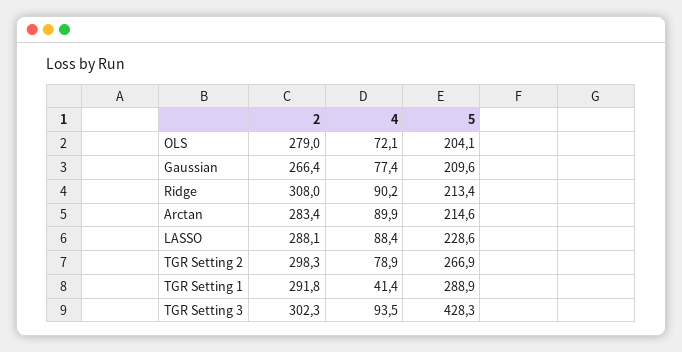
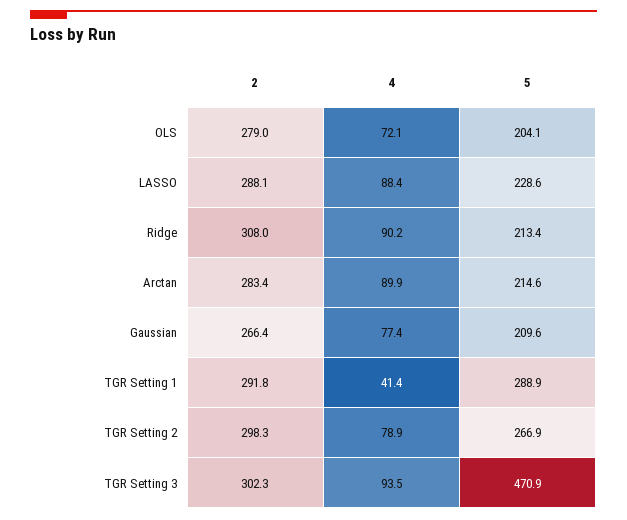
5, TGR Setting 3: 428.3 -> 470.9

